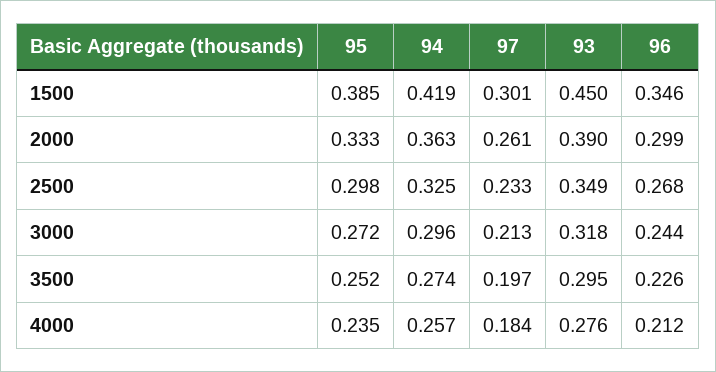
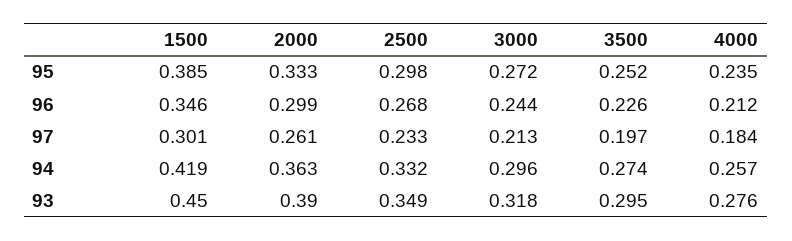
94, 2500: 0.325 -> 0.332

